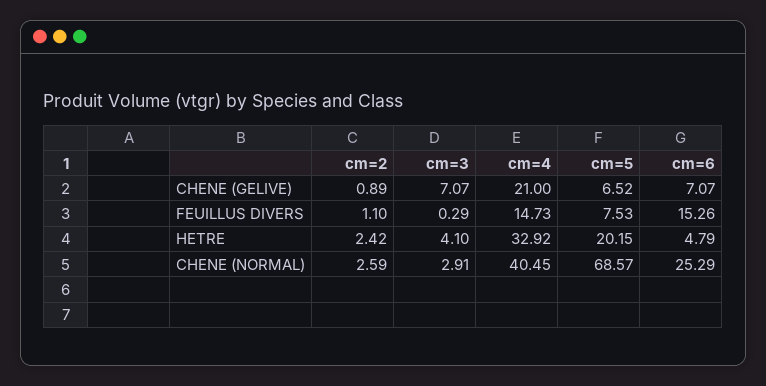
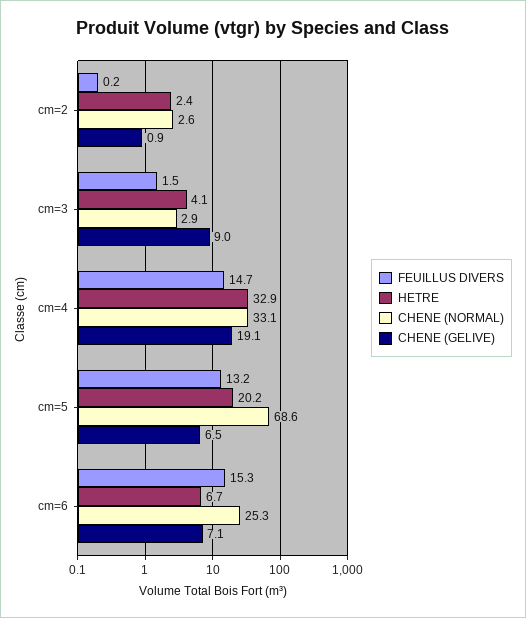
CHENE (GELIVE), cm=3: 7.07 -> 9
CHENE (GELIVE), cm=4: 21 -> 19.1
FEUILLUS DIVERS, cm=2: 1.1 -> 0.2
FEUILLUS DIVERS, cm=3: 0.29 -> 1.5
FEUILLUS DIVERS, cm=5: 7.53 -> 13.2
HETRE, cm=6: 4.79 -> 6.7
CHENE (NORMAL), cm=4: 40.45 -> 33.1

